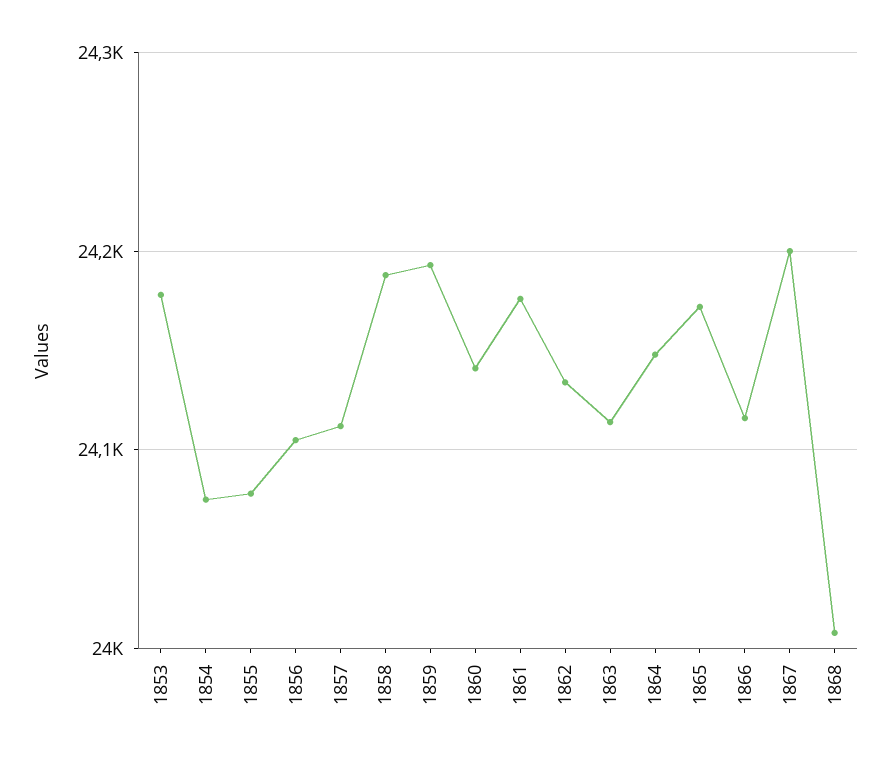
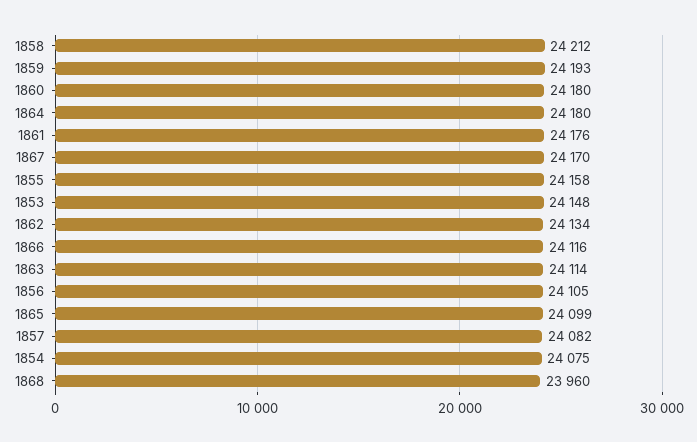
1853: 24180 -> 24148
1855: 24080 -> 24158
1857: 24110 -> 24082
1858: 24190 -> 24212
1860: 24140 -> 24180
1864: 24150 -> 24180
1865: 24170 -> 24099
1867: 24200 -> 24170
1868: 24010 -> 23960

